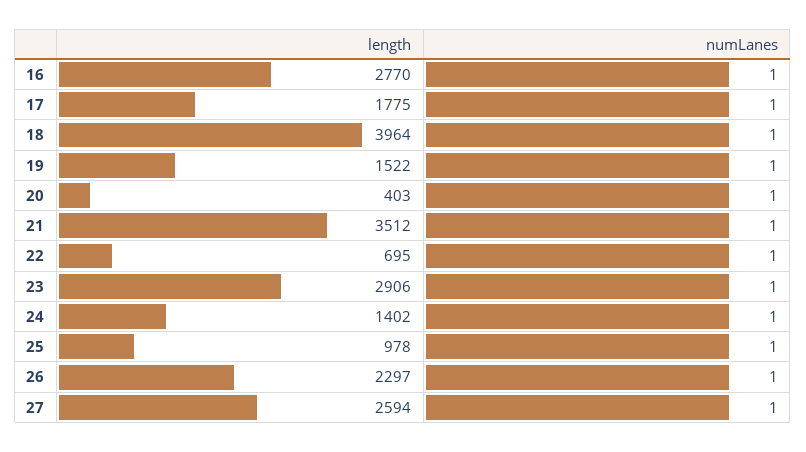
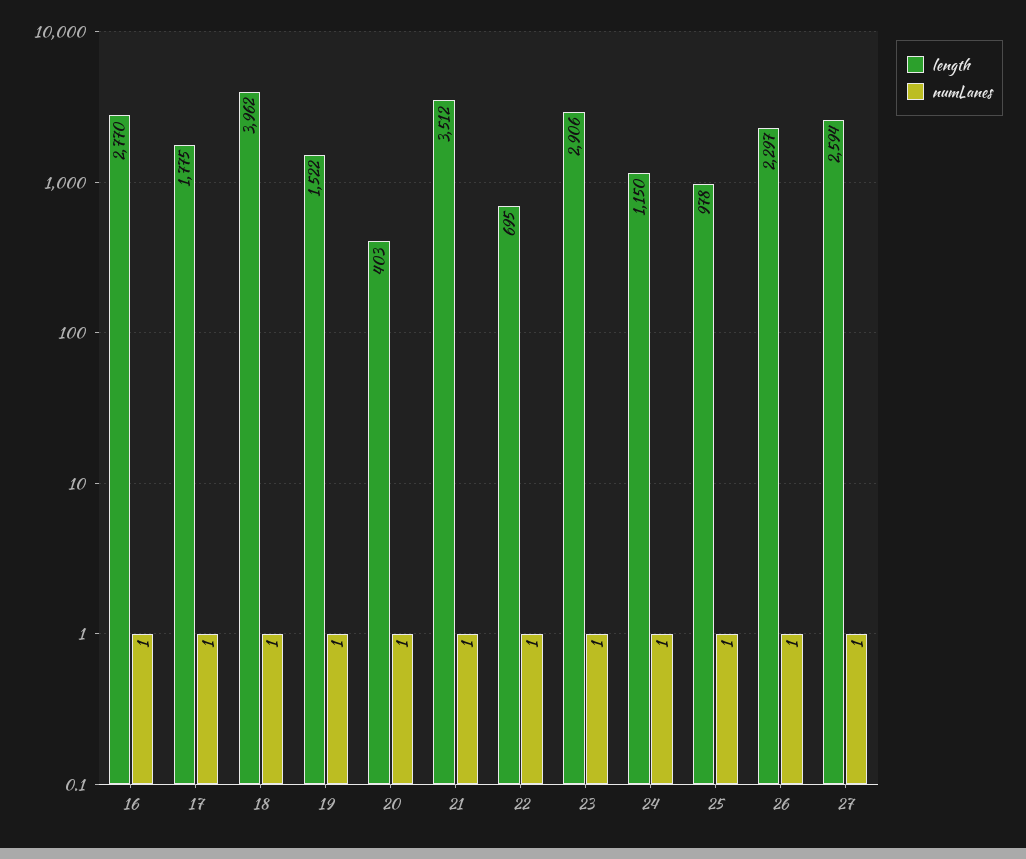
length, 18: 3964 -> 3962
length, 24: 1402 -> 1150

